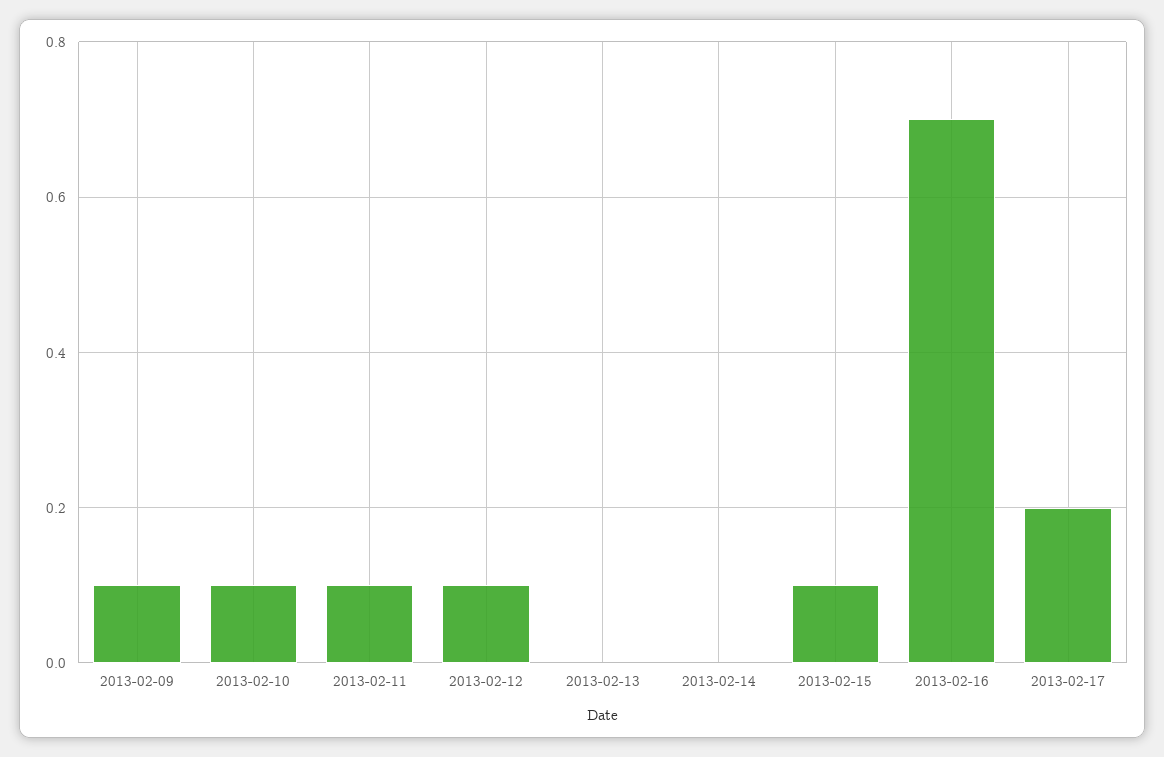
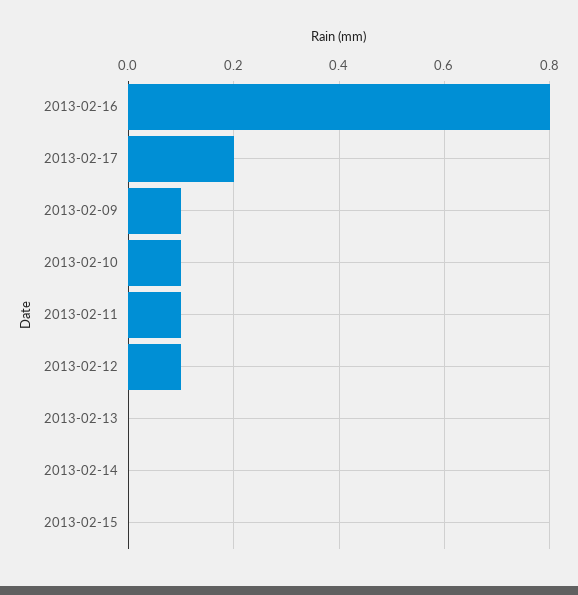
2013-02-15: 0.1 -> 0
2013-02-16: 0.7 -> 0.8

